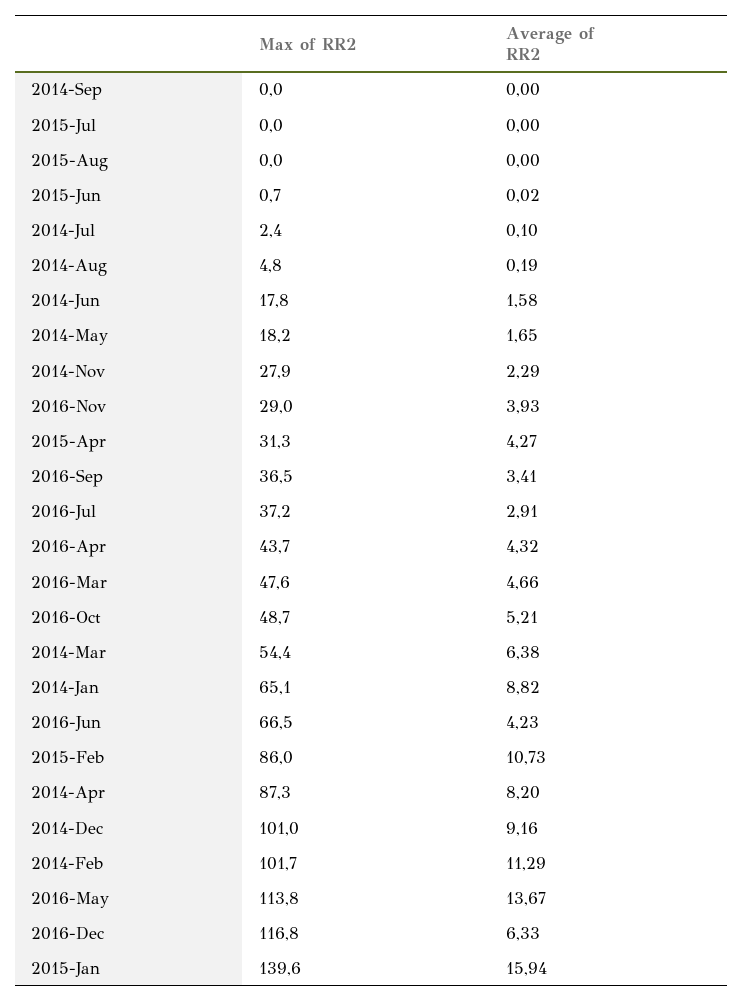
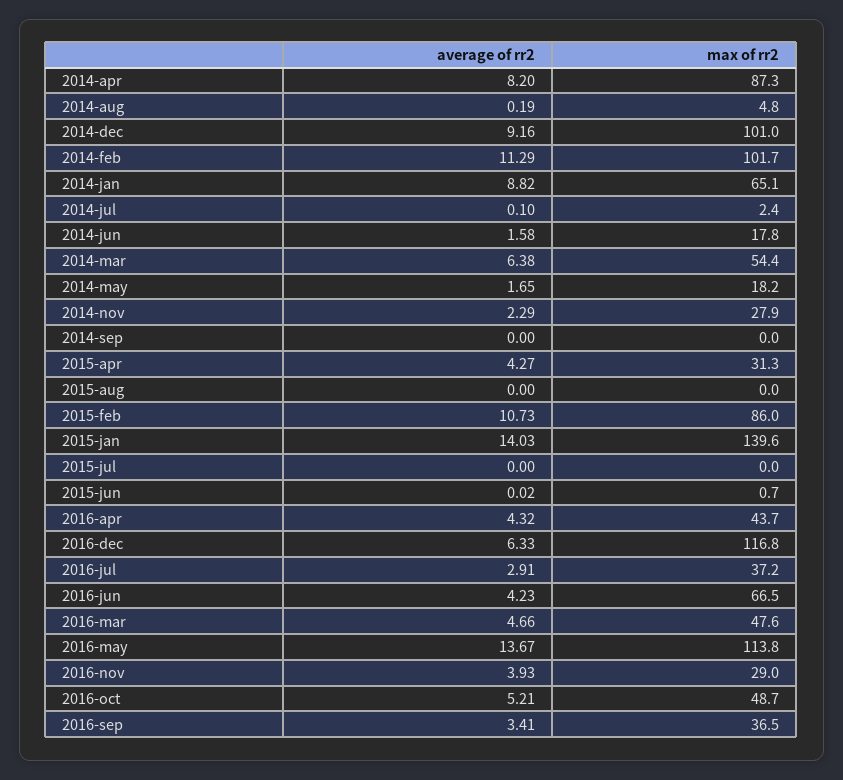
Average of RR2, 2015-Jan: 15.94 -> 14.03

